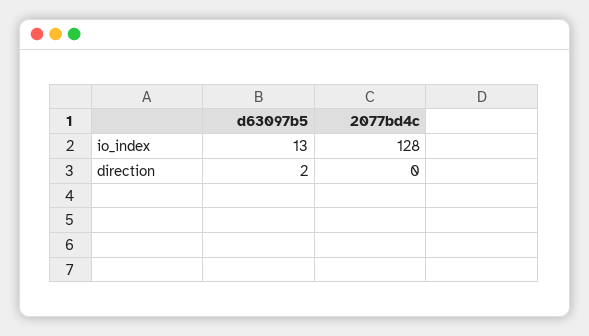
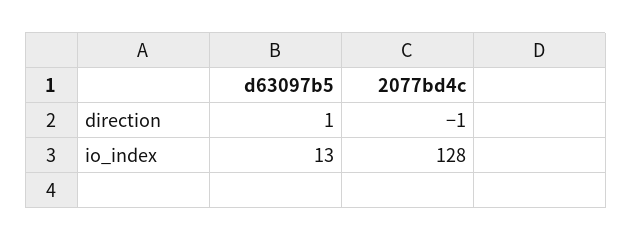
d63097b5, direction: 2 -> 1
2077bd4c, direction: 0 -> -1

